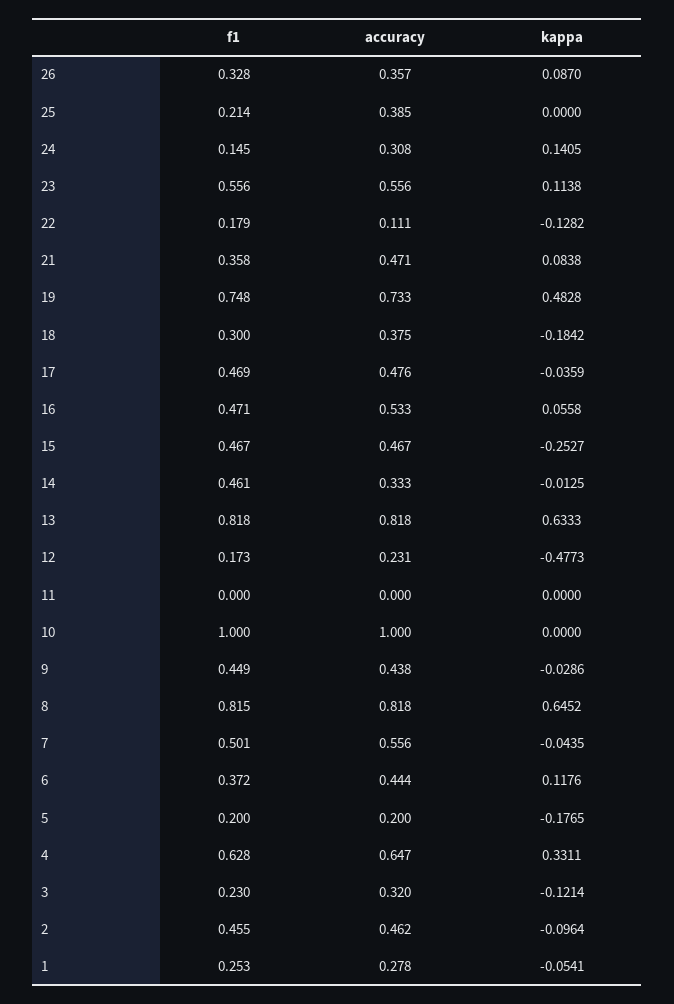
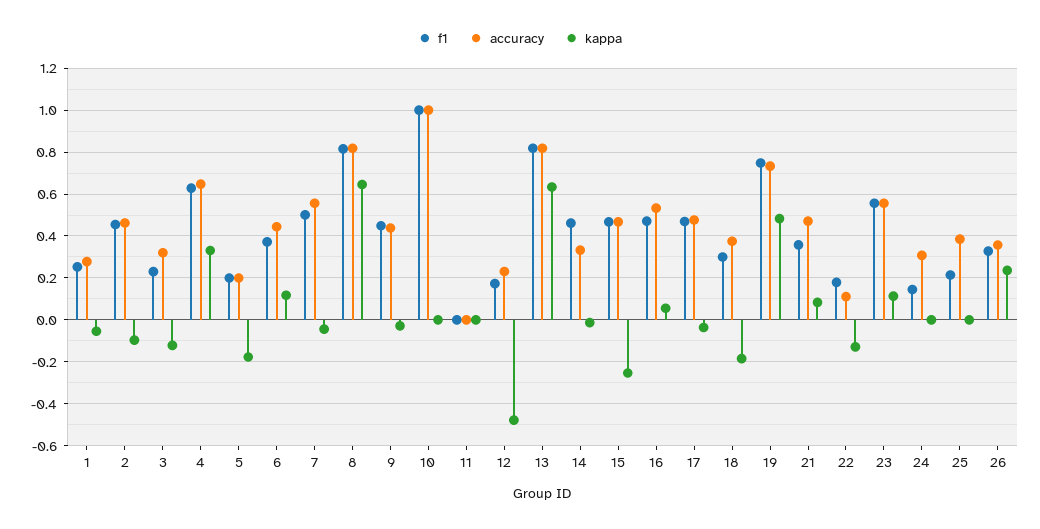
kappa, 26: 0.087 -> 0.25
kappa, 24: 0.1405 -> 0

